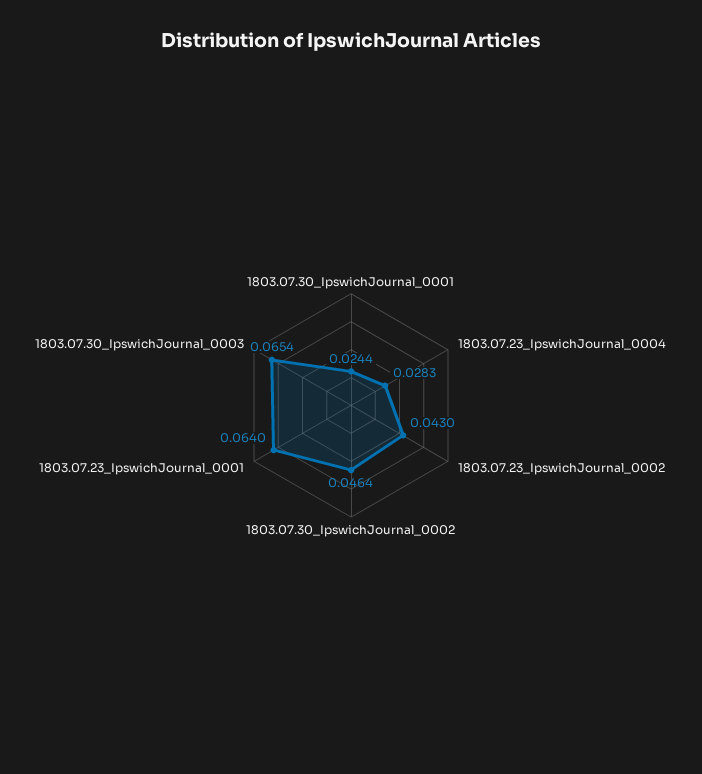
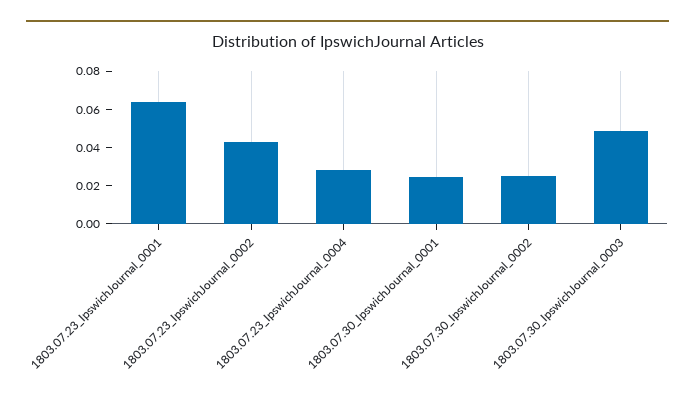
1803.07.30_IpswichJournal_0002: 0.0464 -> 0.025
1803.07.30_IpswichJournal_0003: 0.0654 -> 0.05

